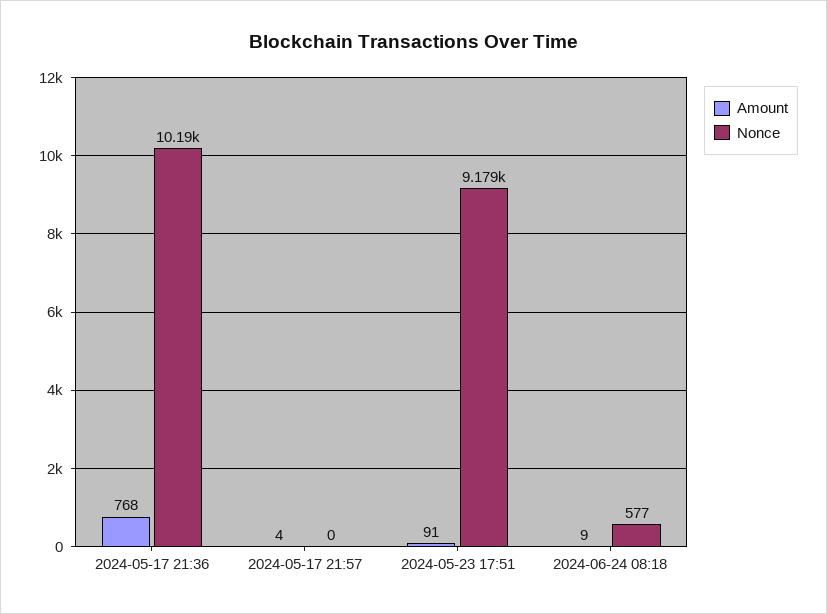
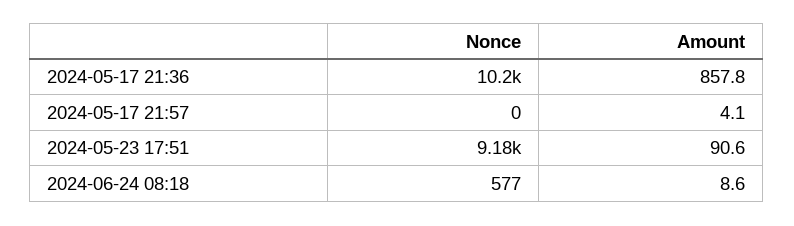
Amount, 2024-05-17 21:36: 768 -> 857.8

